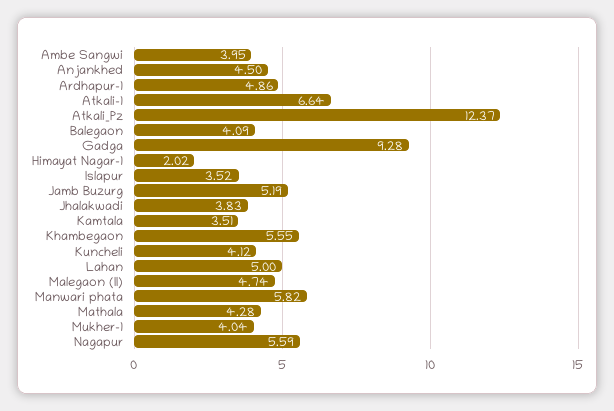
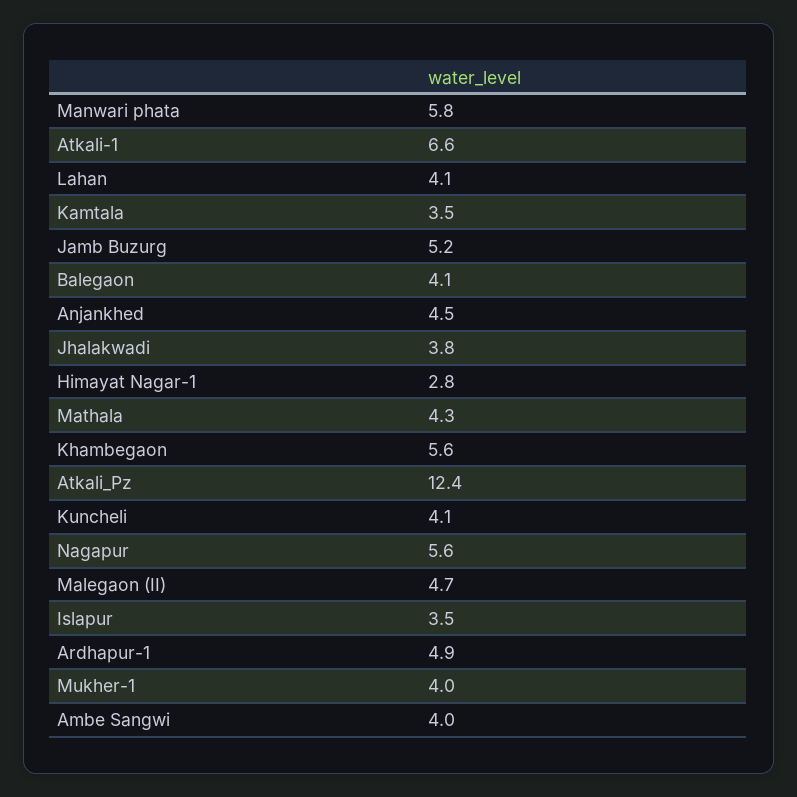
Gadga: 9.28 -> none
Himayat Nagar-1: 2.02 -> 2.8
Lahan: 5 -> 4.1

